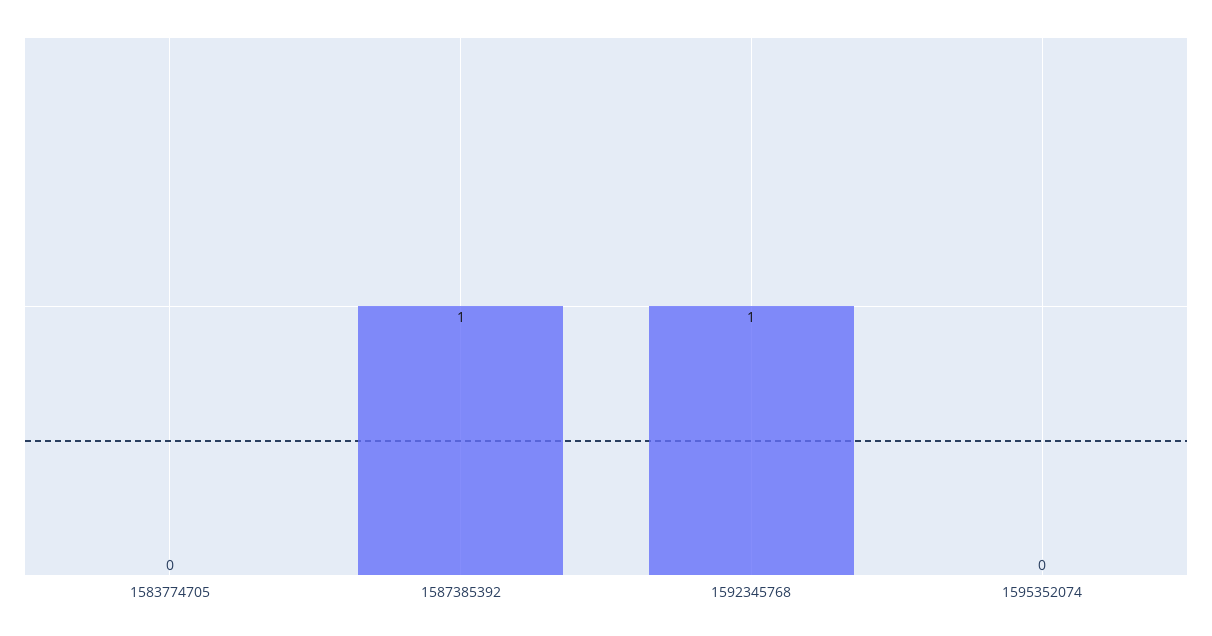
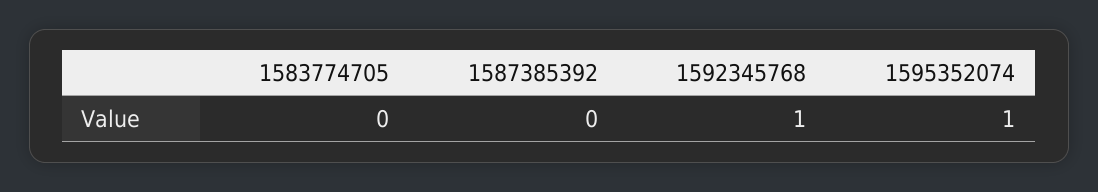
1587385392: 1 -> 0
1595352074: 0 -> 1

